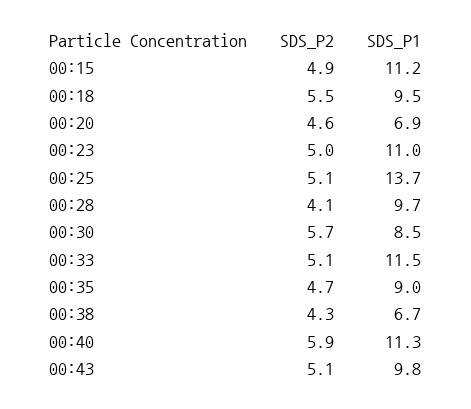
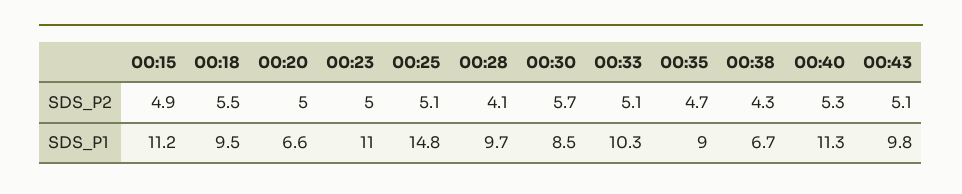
SDS_P2, 00:20: 4.6 -> 5
SDS_P1, 00:20: 6.9 -> 6.6
SDS_P1, 00:25: 13.7 -> 14.8
SDS_P1, 00:33: 11.5 -> 10.3
SDS_P2, 00:40: 5.9 -> 5.3

